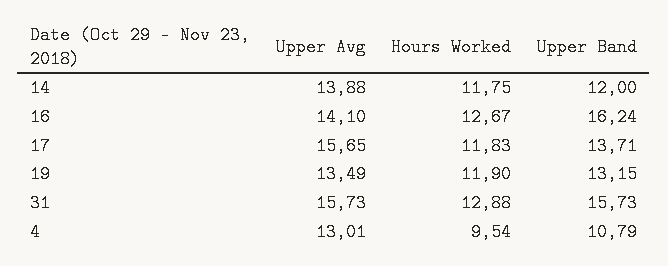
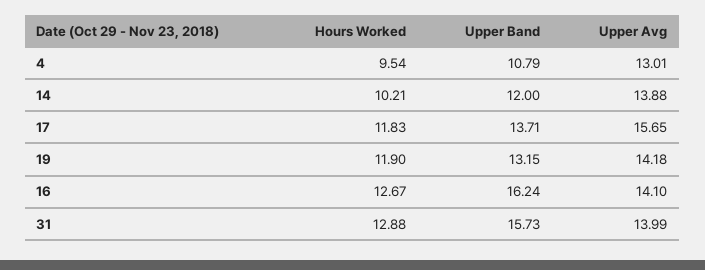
Hours Worked, 14: 11.75 -> 10.21
Upper Avg, 19: 13.49 -> 14.18
Upper Avg, 31: 15.73 -> 13.99

